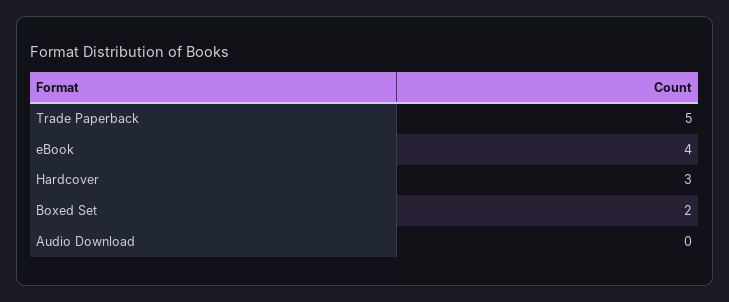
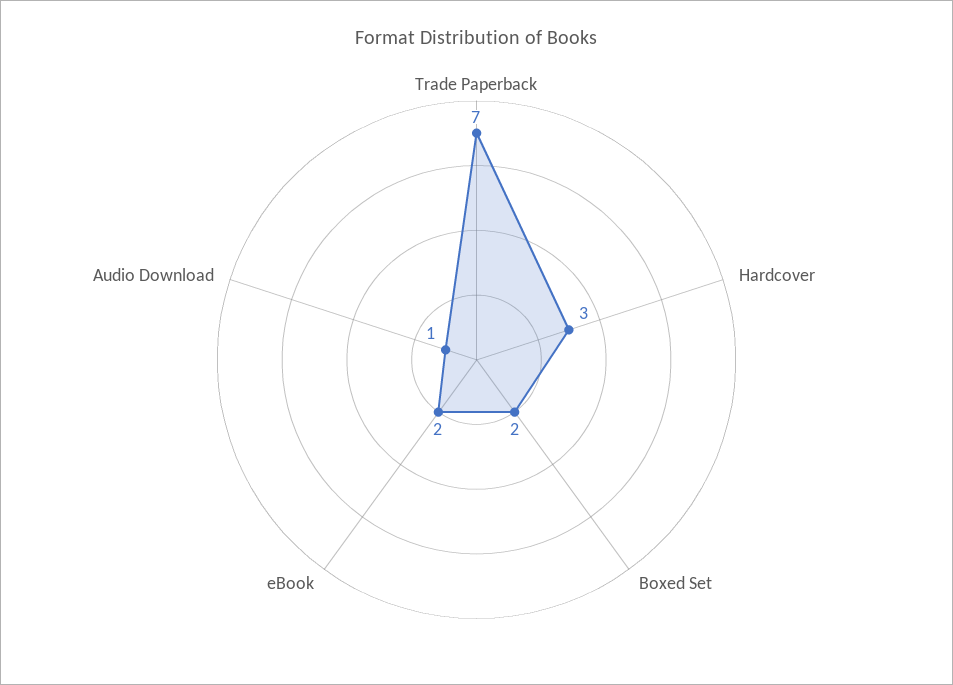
Trade Paperback: 5 -> 7
eBook: 4 -> 2
Audio Download: 0 -> 1

